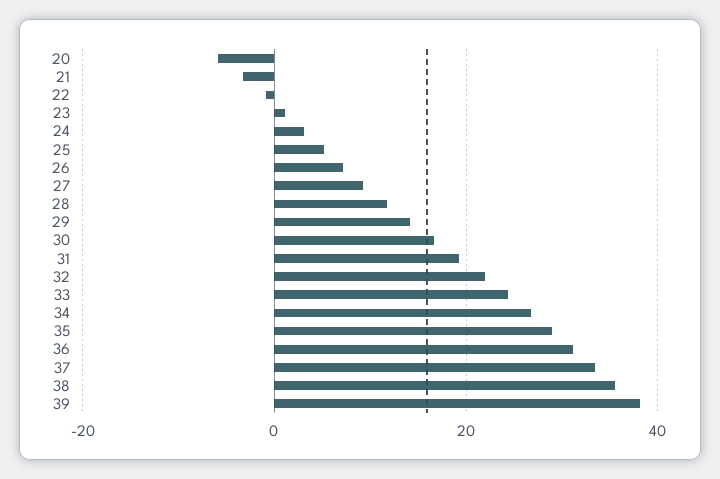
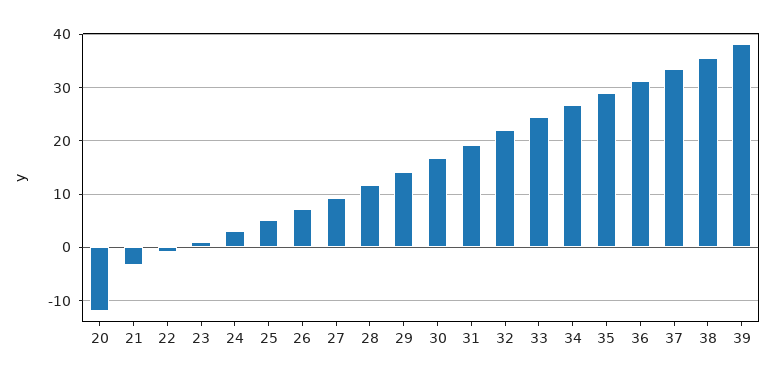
20: -6 -> -12

